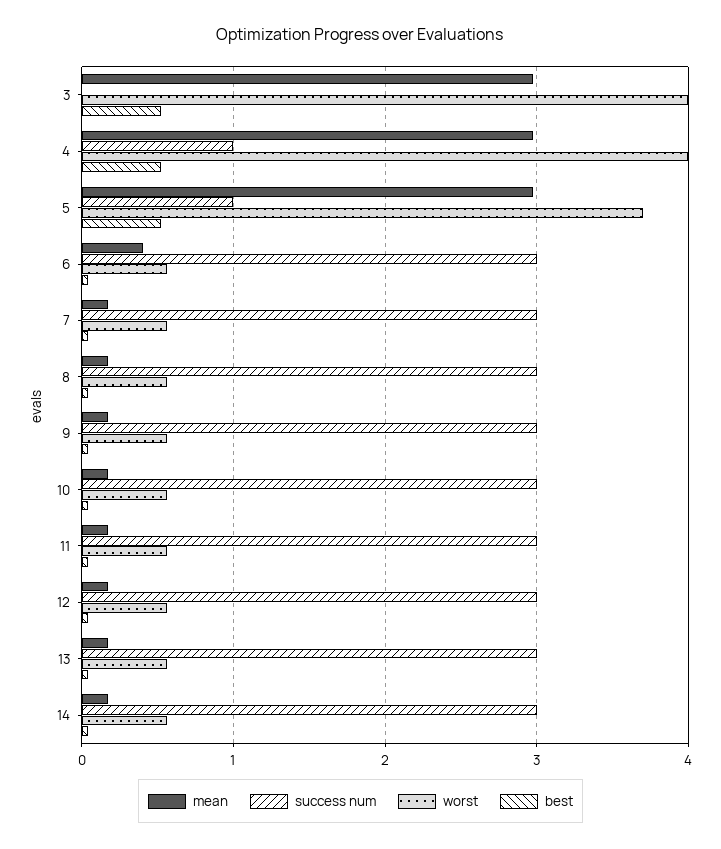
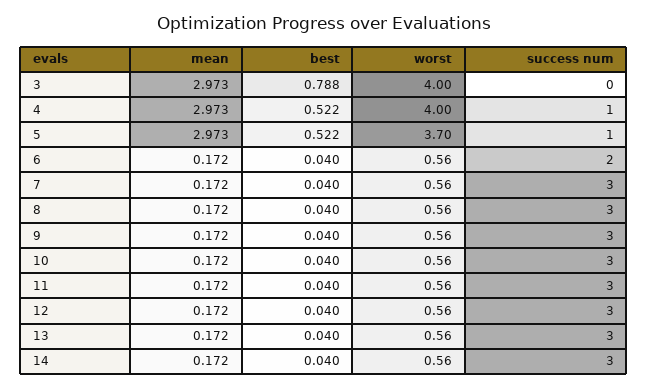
best, 3: 0.5 -> 0.788
mean, 6: 0.4 -> 0.172
success num, 6: 3 -> 2

